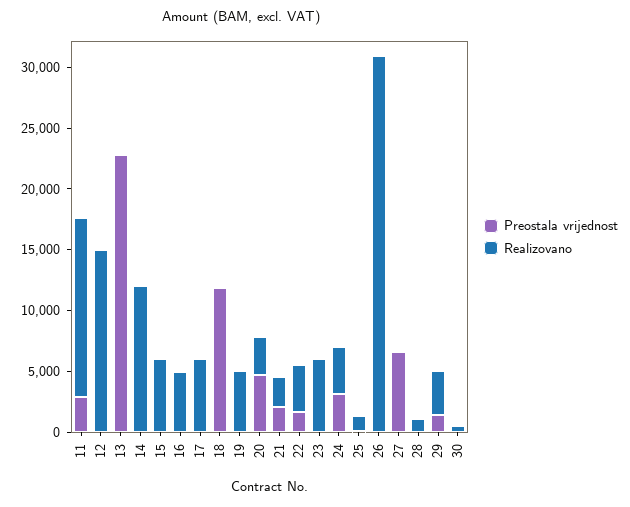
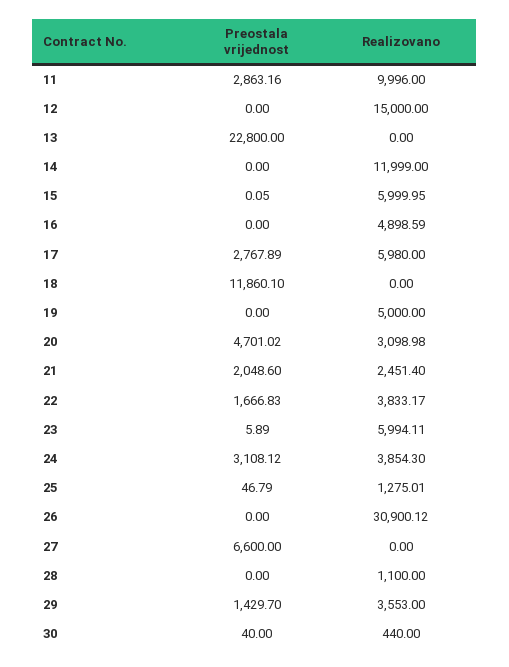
Realizovano, 11: 15000 -> 9996
Preostala vrijednost, 17: 0 -> 2767.89

